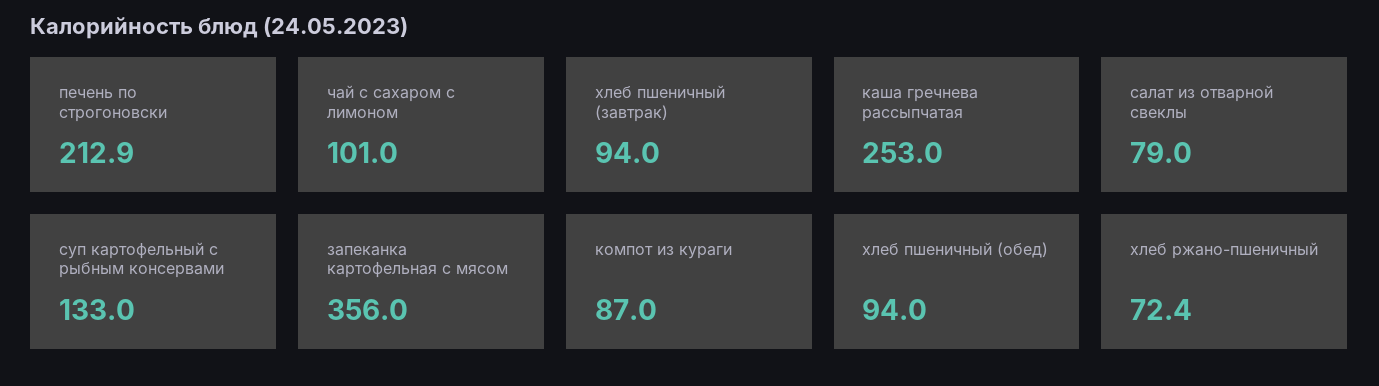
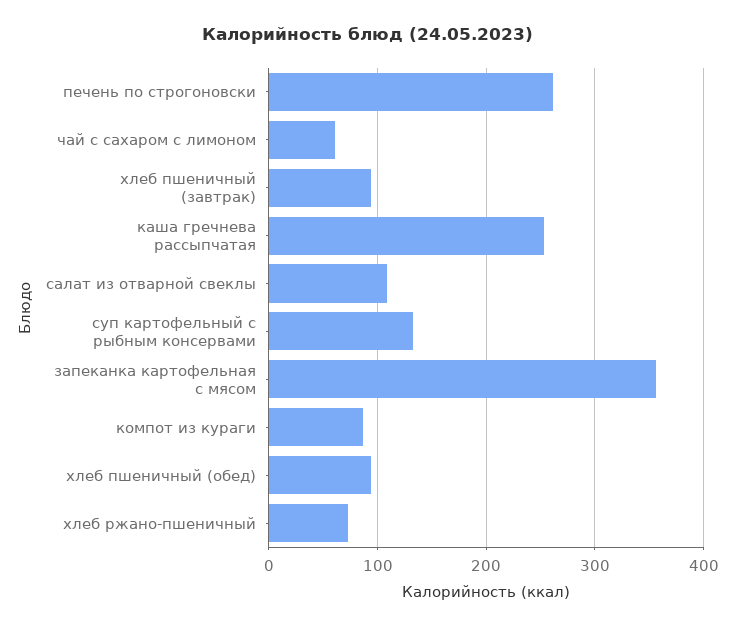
печень по строгоновски: 212.9 -> 260
чай с сахаром с лимоном: 101 -> 60
салат из отварной свеклы: 79 -> 110

